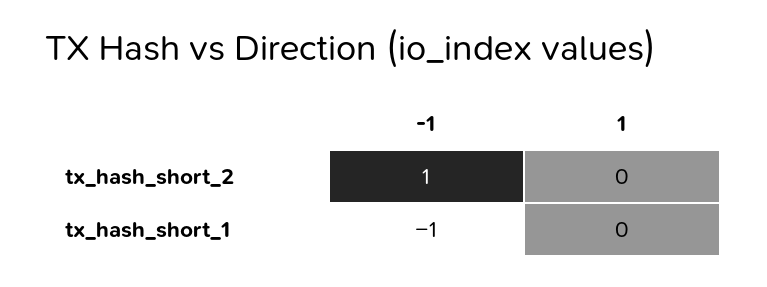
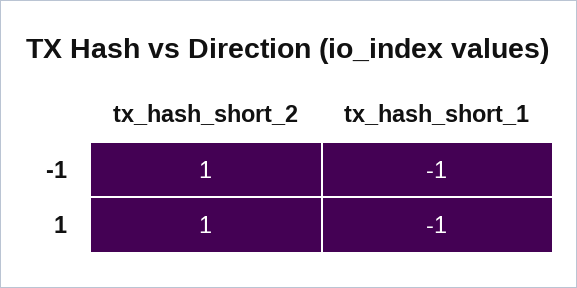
1, tx_hash_short_2: 0 -> 1
1, tx_hash_short_1: 0 -> -1

